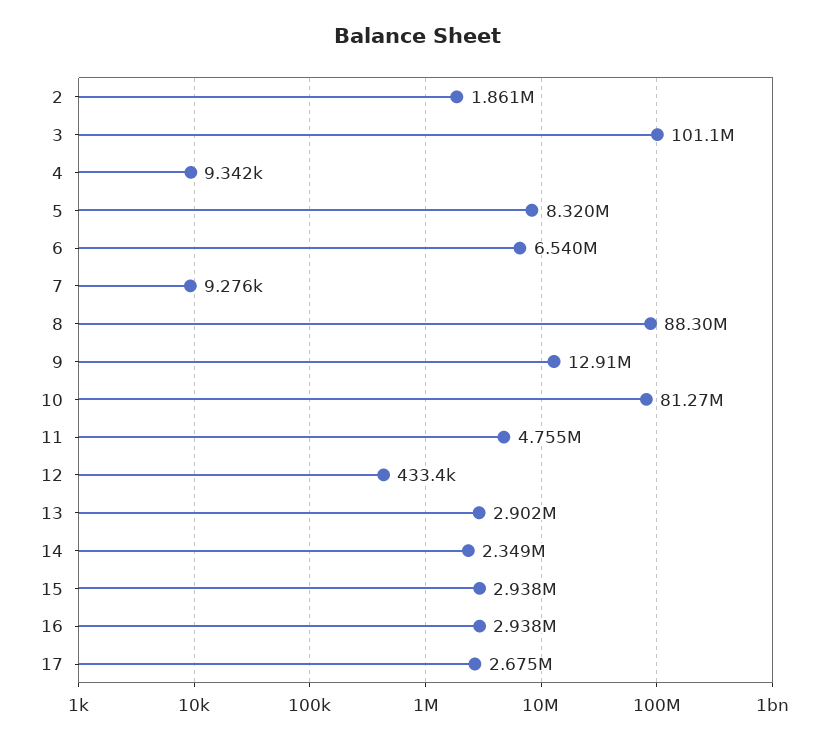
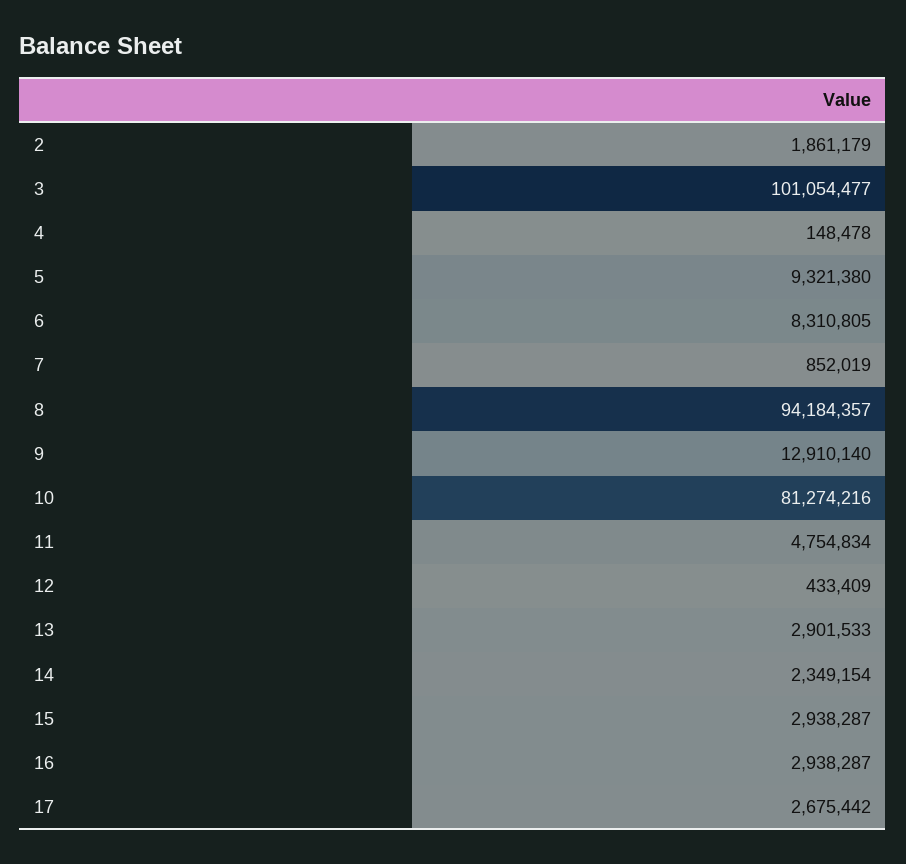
4: 9342 -> 148478
5: 8320000 -> 9321380
6: 6540000 -> 8310805
7: 9276 -> 852019
8: 88300000 -> 94184357

